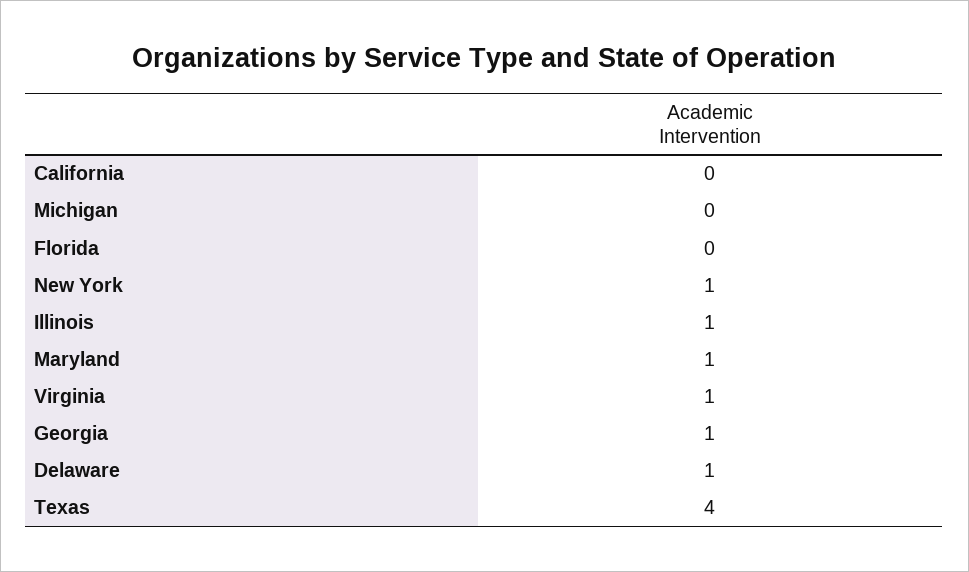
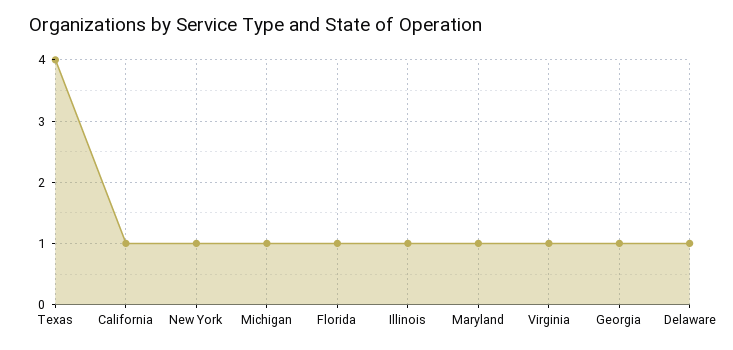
California: 0 -> 1
Michigan: 0 -> 1
Florida: 0 -> 1

